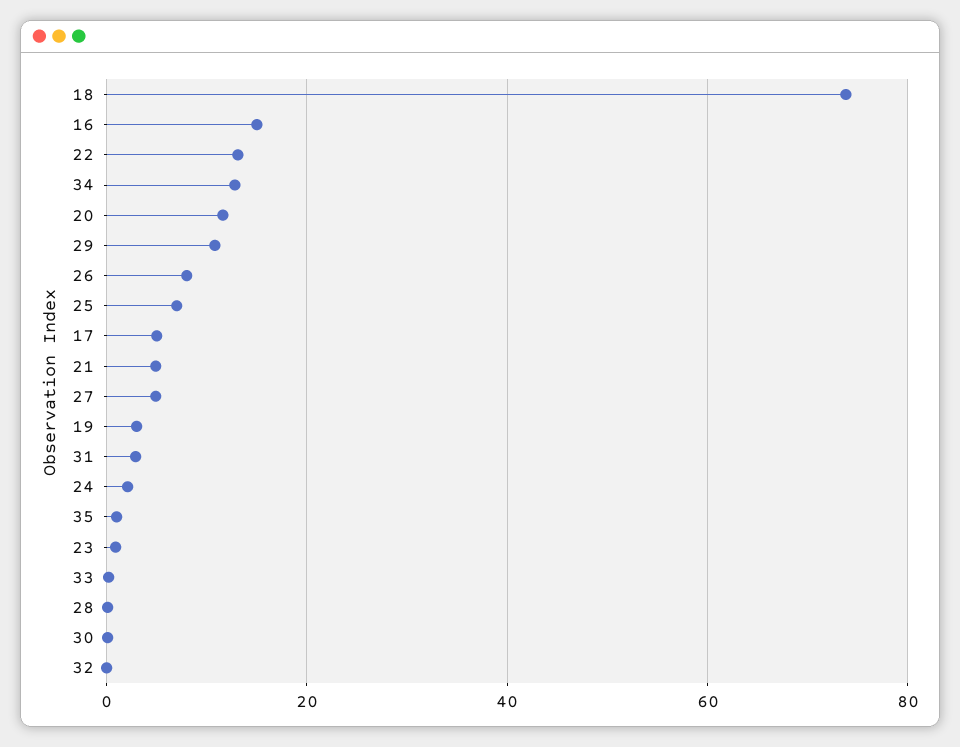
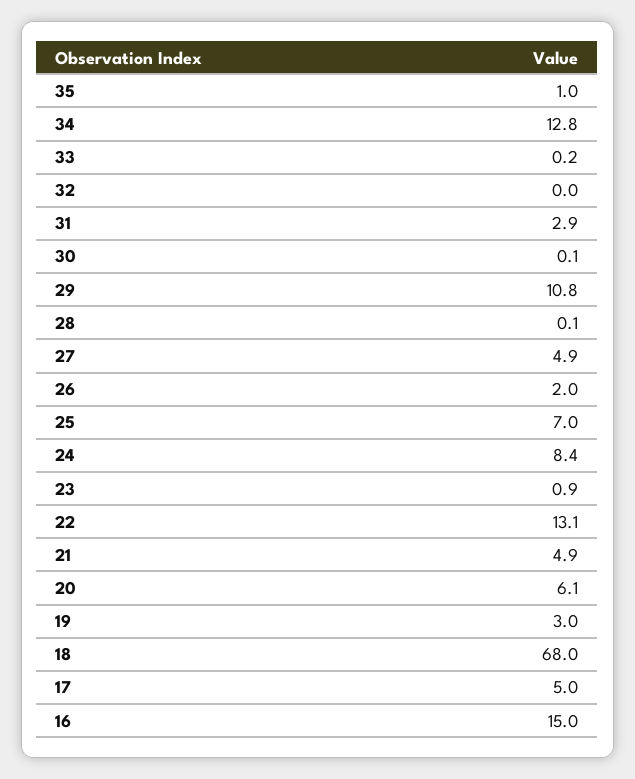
18: 74 -> 68
20: 12 -> 6.1
26: 8 -> 2
24: 2 -> 8.4

